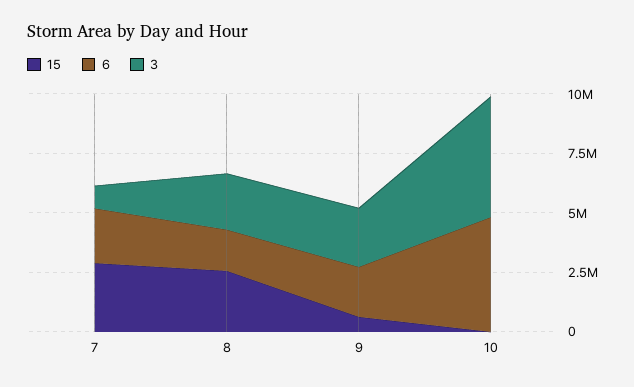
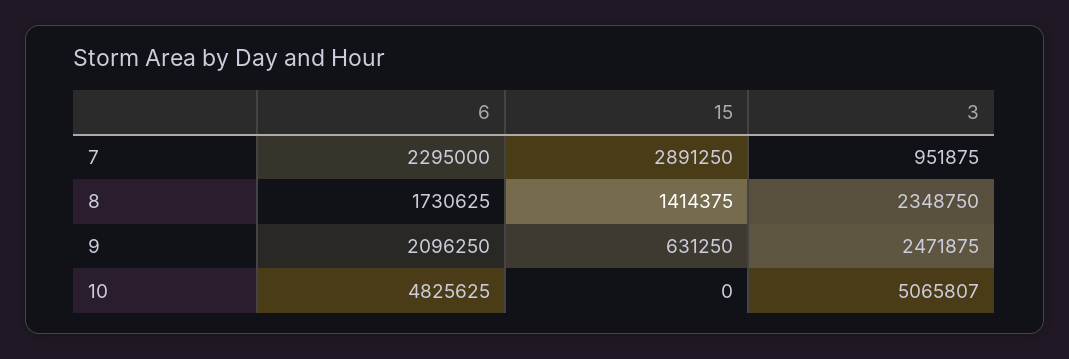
15, 8: 2500000 -> 1414375

